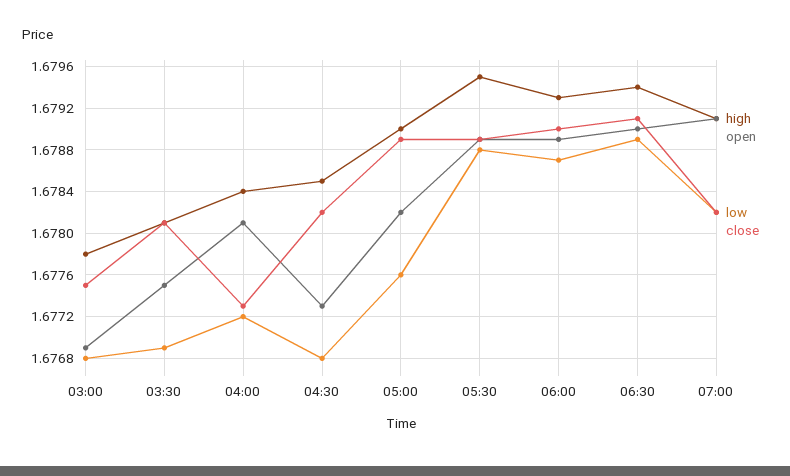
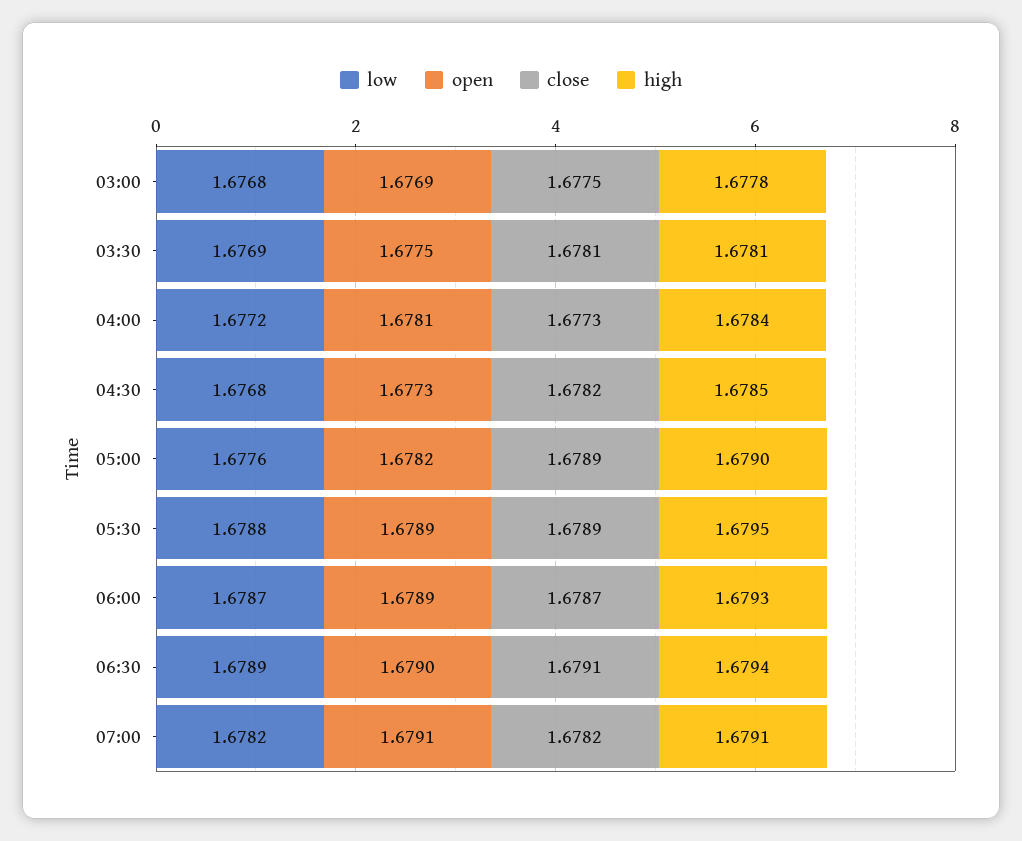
close, 06:00: 1.679 -> 1.6787

